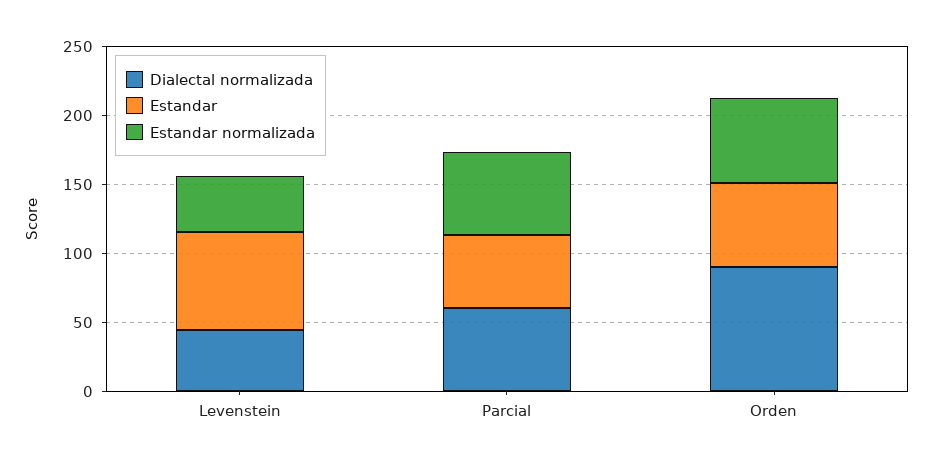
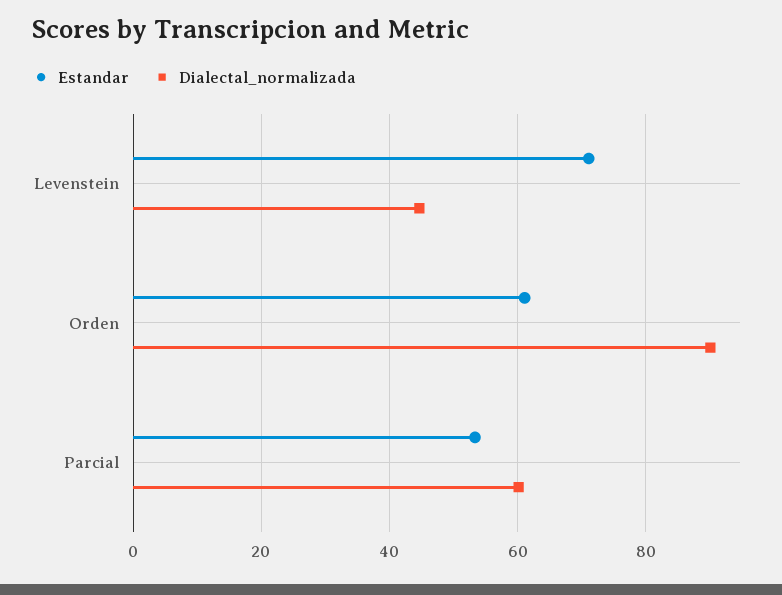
Estandar normalizada, Levenstein: 40 -> none
Estandar normalizada, Parcial: 60 -> none
Estandar normalizada, Orden: 60 -> none

